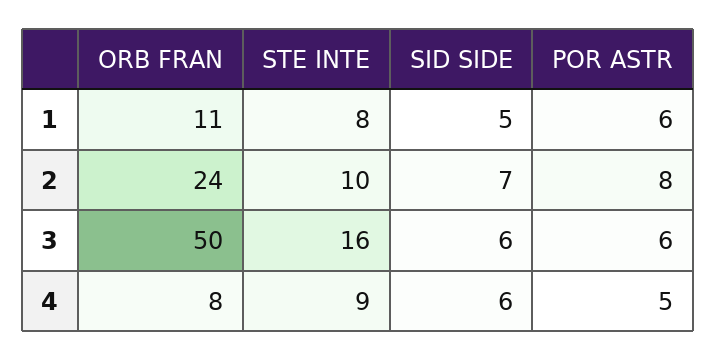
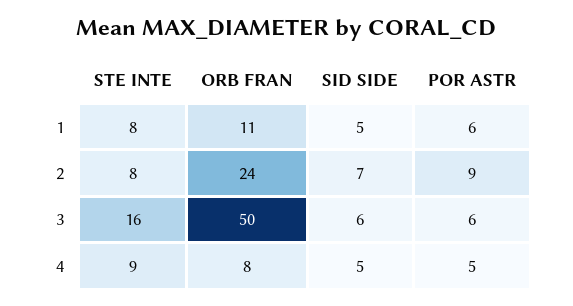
STE INTE, 2: 10 -> 8
POR ASTR, 2: 8 -> 9
SID SIDE, 4: 6 -> 5

